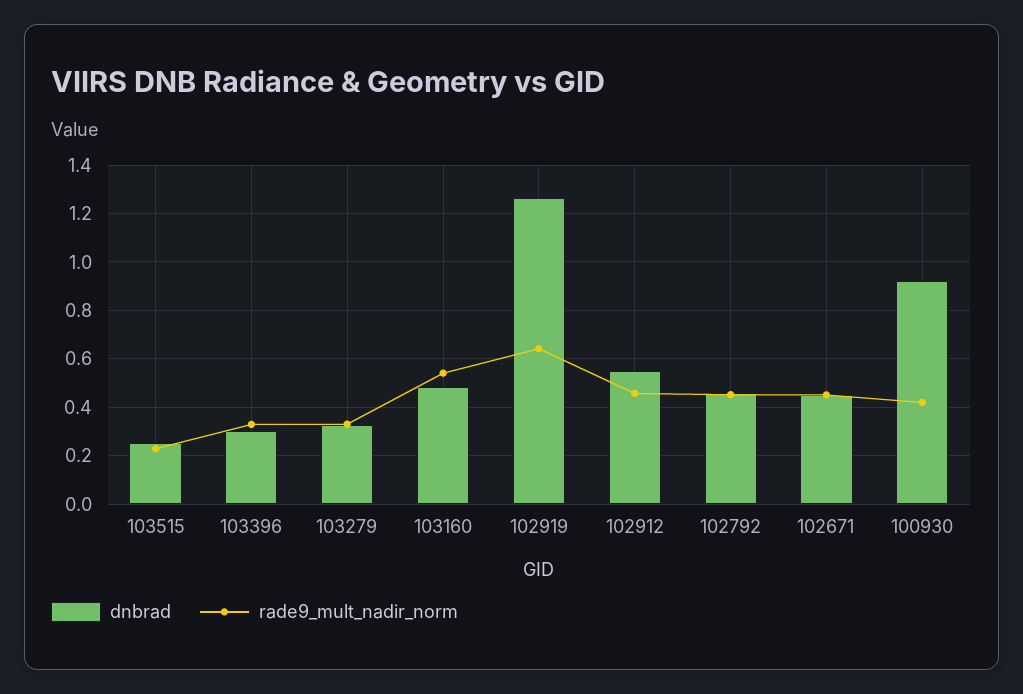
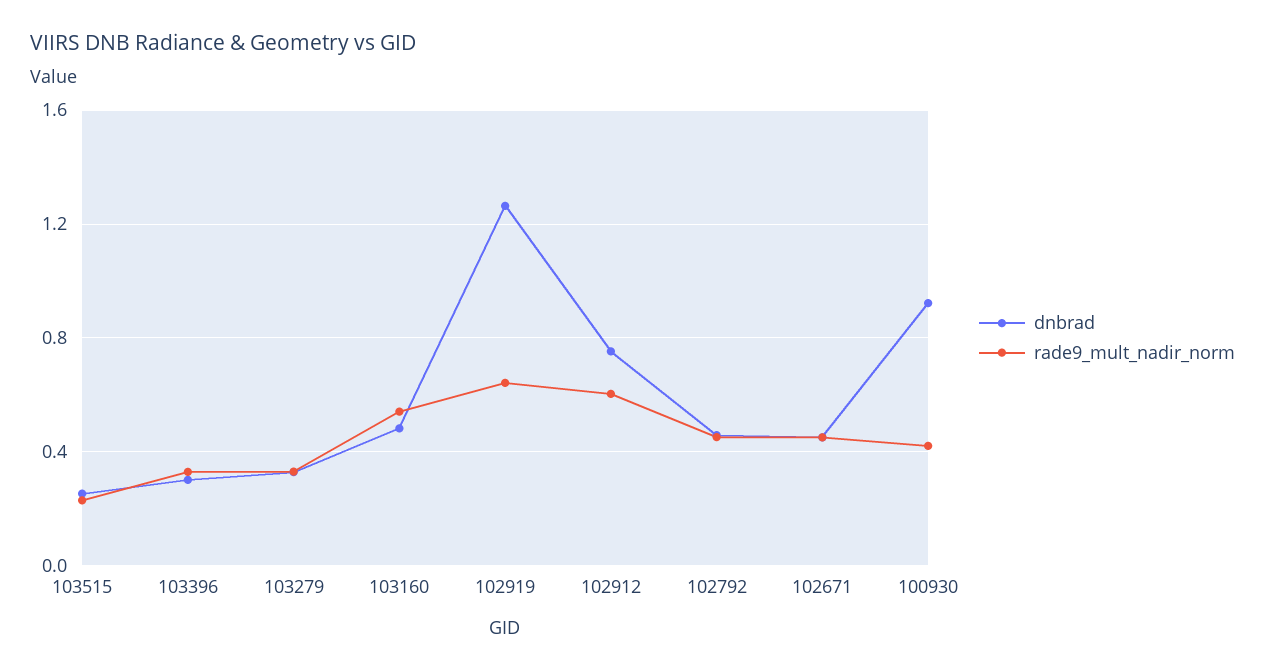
dnbrad, 102912: 0.55 -> 0.75
rade9_mult_nadir_norm, 102912: 0.45 -> 0.6

